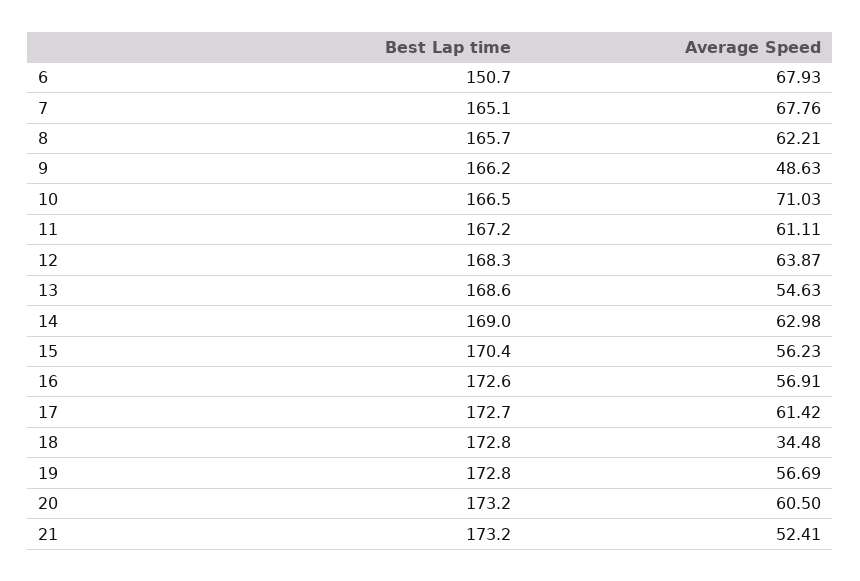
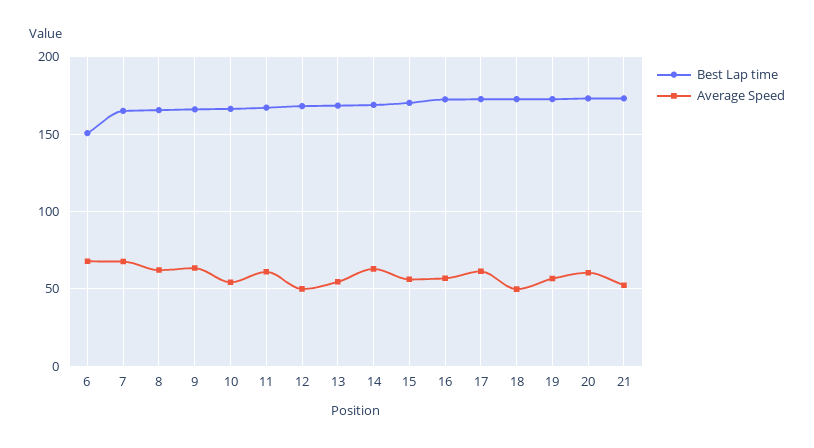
Average Speed, 9: 48.63 -> 65
Average Speed, 10: 71.03 -> 55
Average Speed, 12: 63.87 -> 50
Average Speed, 18: 34.48 -> 50

